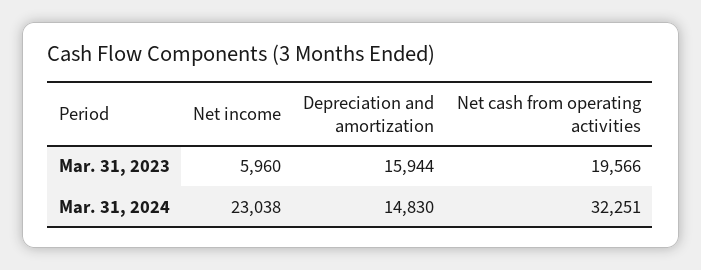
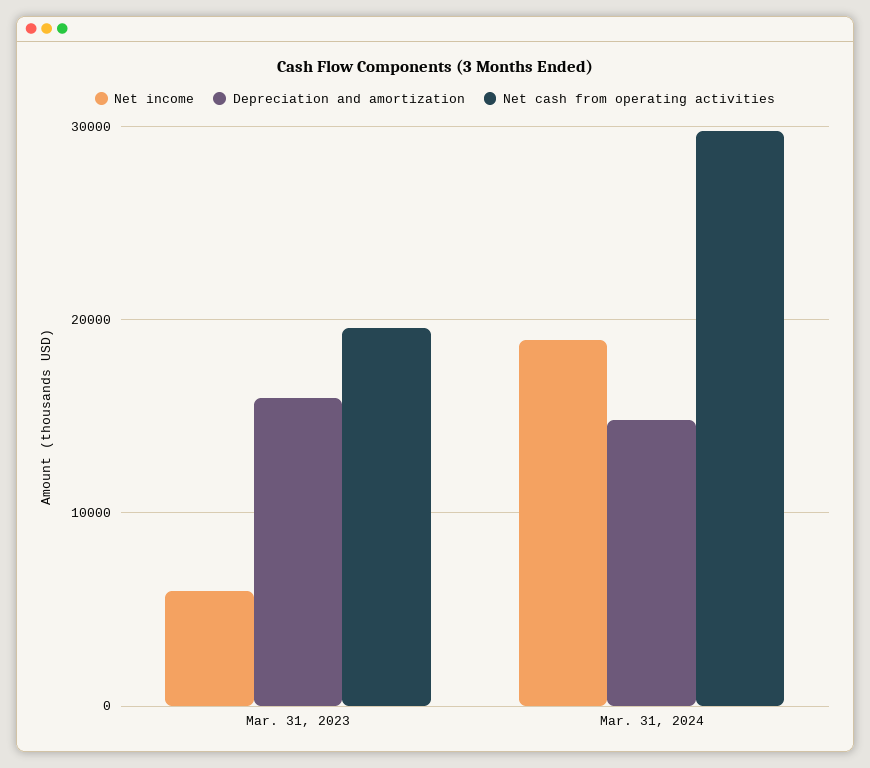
Net income, Mar. 31, 2024: 23038 -> 19000
Net cash from operating activities, Mar. 31, 2024: 32251 -> 30000

